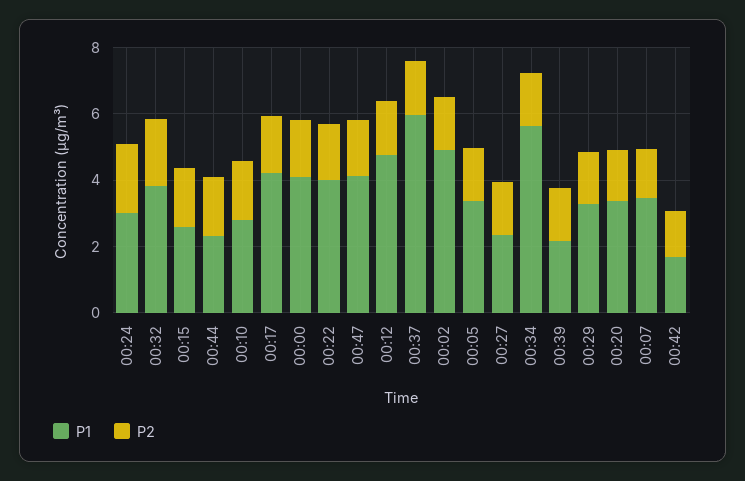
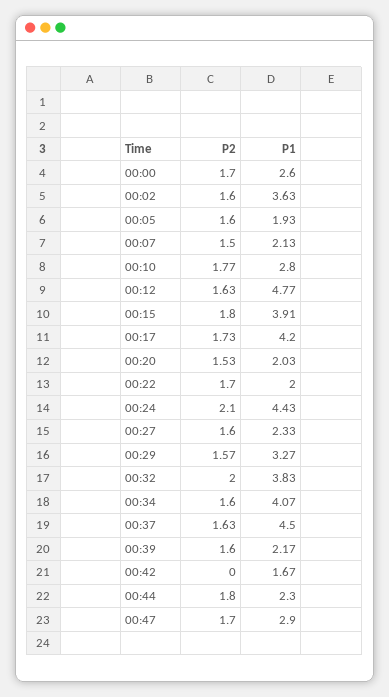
P1, 00:24: 3 -> 4.43
P1, 00:15: 2.5 -> 3.91
P1, 00:00: 4 -> 2.6
P1, 00:22: 4 -> 2
P1, 00:47: 4 -> 2.9
P1, 00:37: 6 -> 4.5
P1, 00:02: 5 -> 3.63
P1, 00:05: 3.5 -> 1.93
P1, 00:34: 5.5 -> 4.07
P1, 00:20: 3.5 -> 2.03
P1, 00:07: 3.5 -> 2.13
P2, 00:42: 1.5 -> 0

